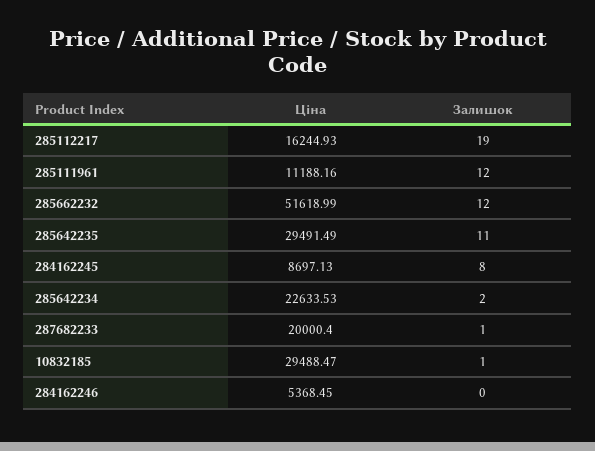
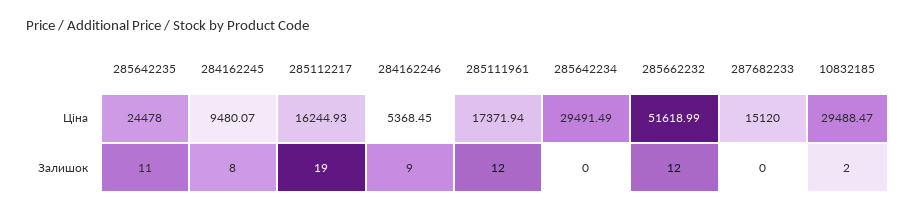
Ціна, 285111961: 11188.16 -> 17371.94
Ціна, 285642235: 29491.49 -> 24478
Ціна, 284162245: 8697.13 -> 9480.07
Ціна, 285642234: 22633.53 -> 29491.49
Залишок, 285642234: 2 -> 0
Ціна, 287682233: 20000.4 -> 15120
Залишок, 287682233: 1 -> 0
Залишок, 10832185: 1 -> 2
Залишок, 284162246: 0 -> 9

